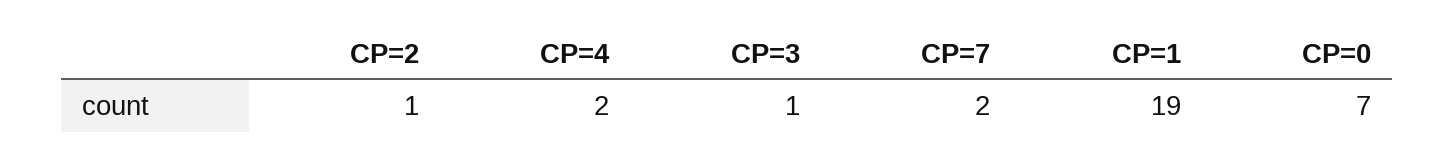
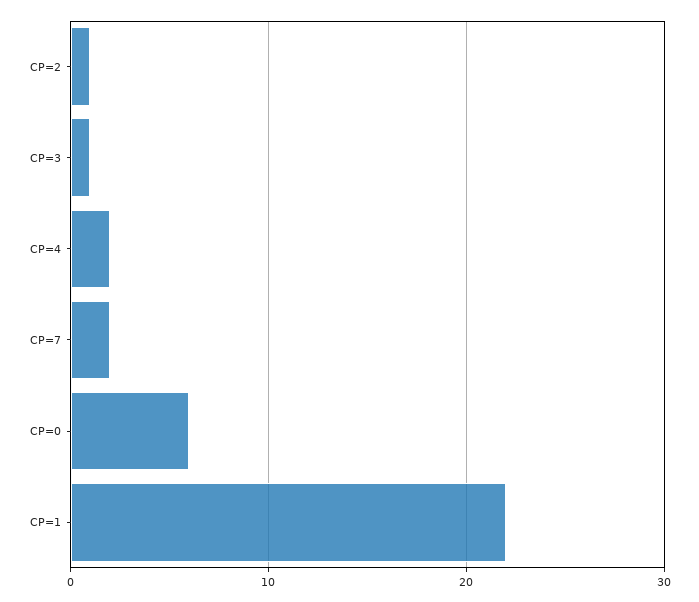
CP=1: 19 -> 22
CP=0: 7 -> 6

